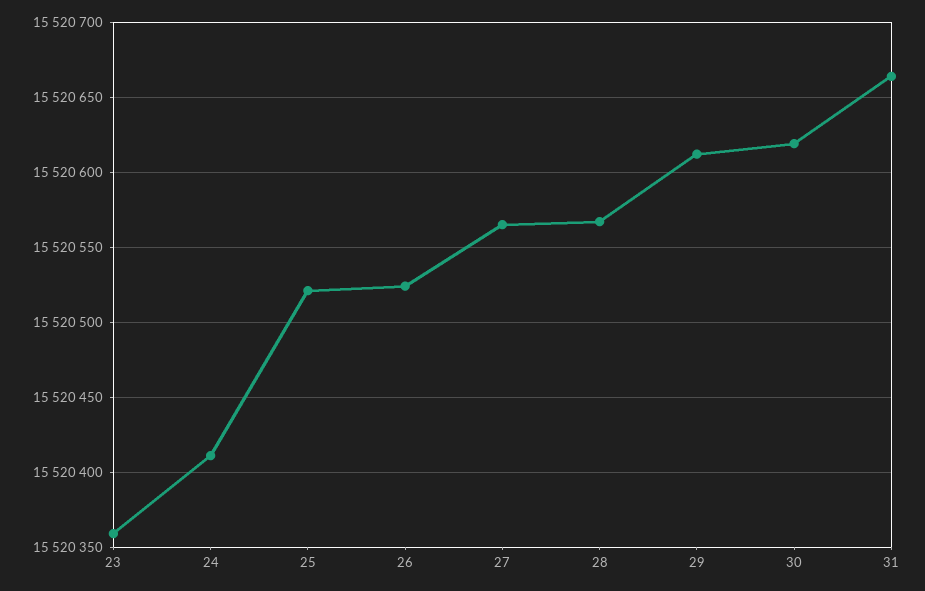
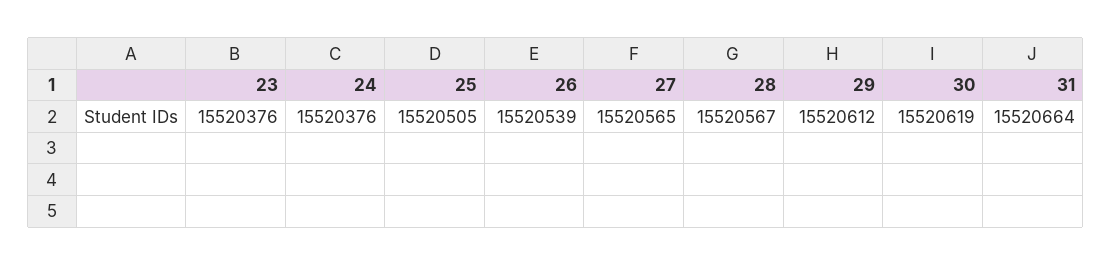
23: 15520360 -> 15520376
24: 15520410 -> 15520376
25: 15520520 -> 15520505
26: 15520525 -> 15520539

